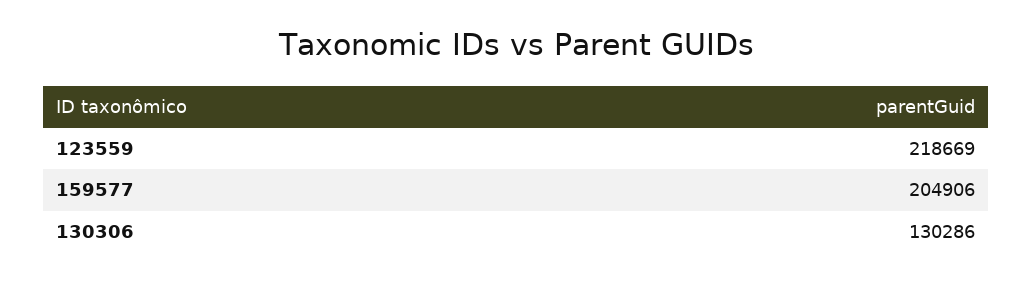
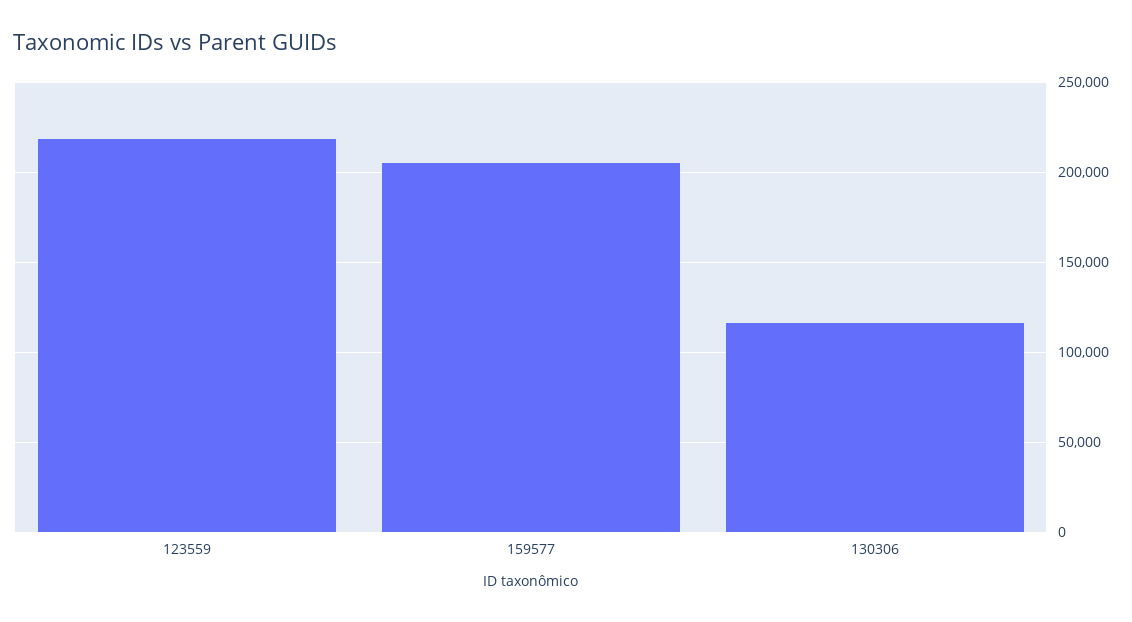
130306: 130286 -> 115000

